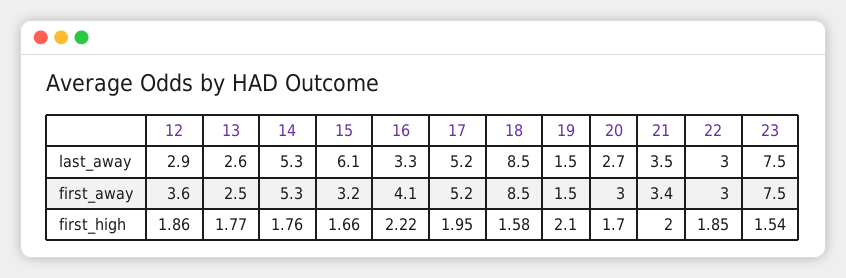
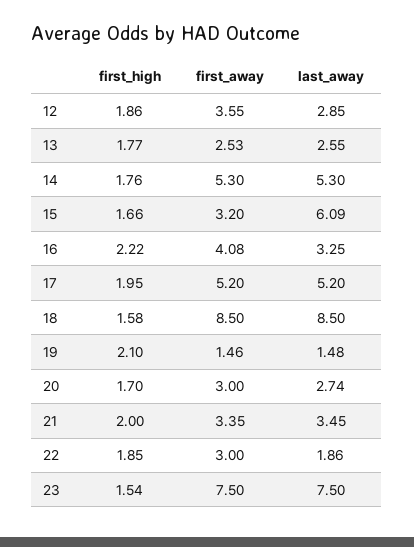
22, last_away: 3 -> 1.86

